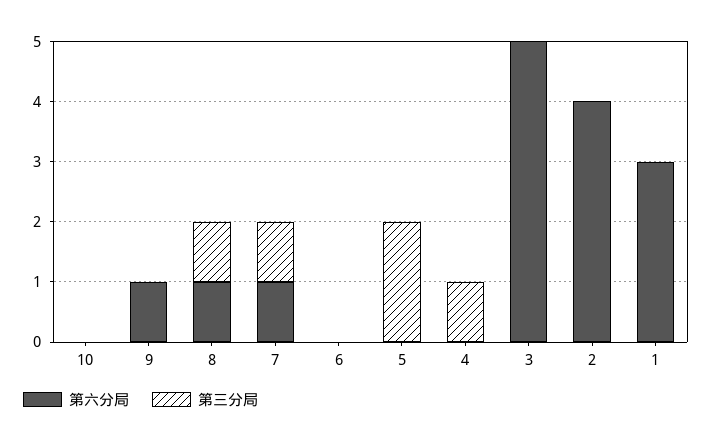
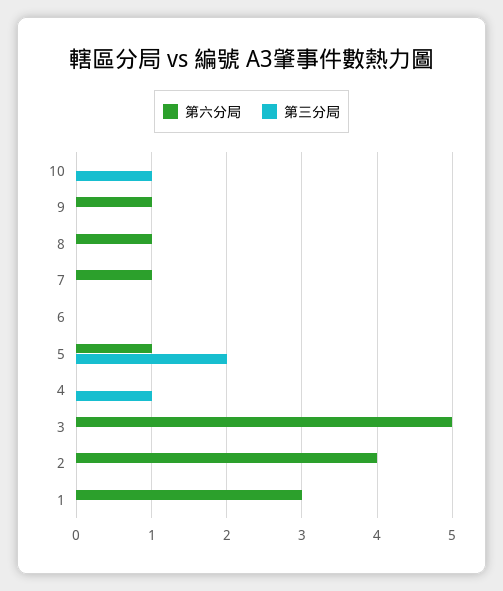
第三分局, 10: 0 -> 1
第三分局, 8: 1 -> 0
第三分局, 7: 1 -> 0
第六分局, 5: 0 -> 1

